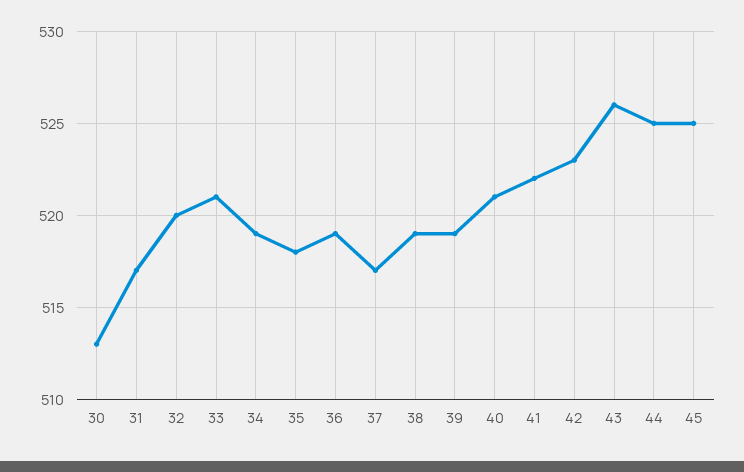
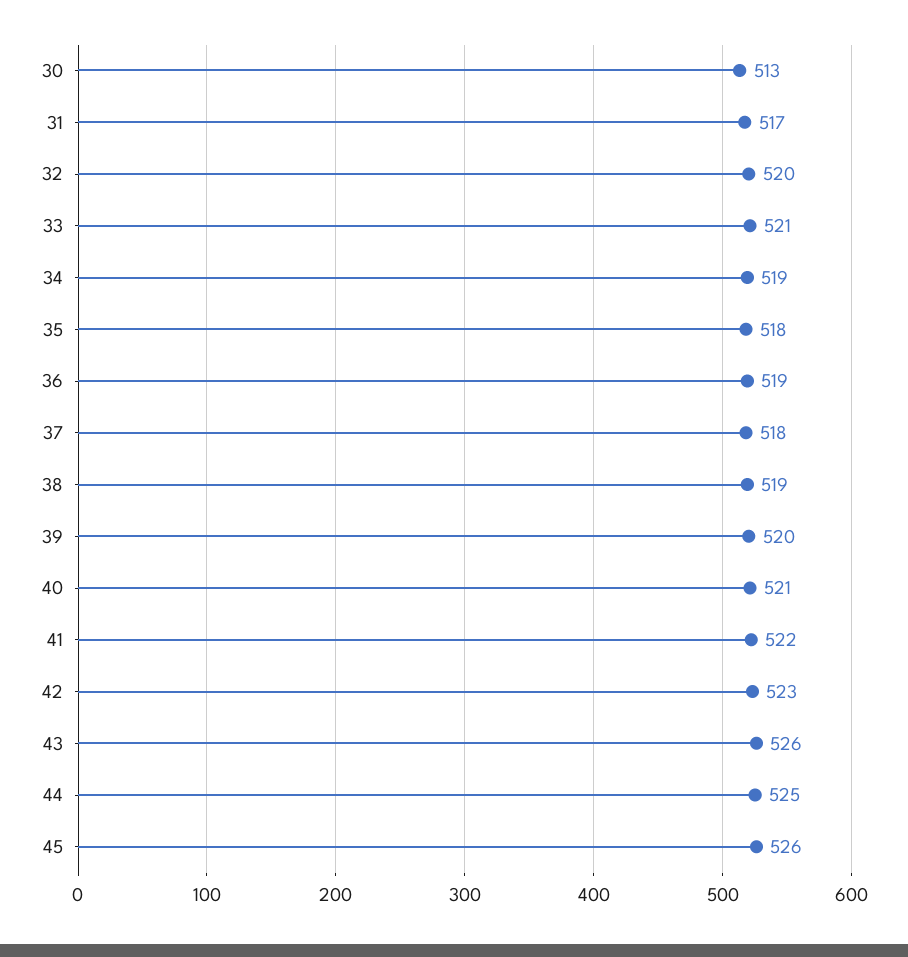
37: 517 -> 518
39: 519 -> 520
45: 525 -> 526

